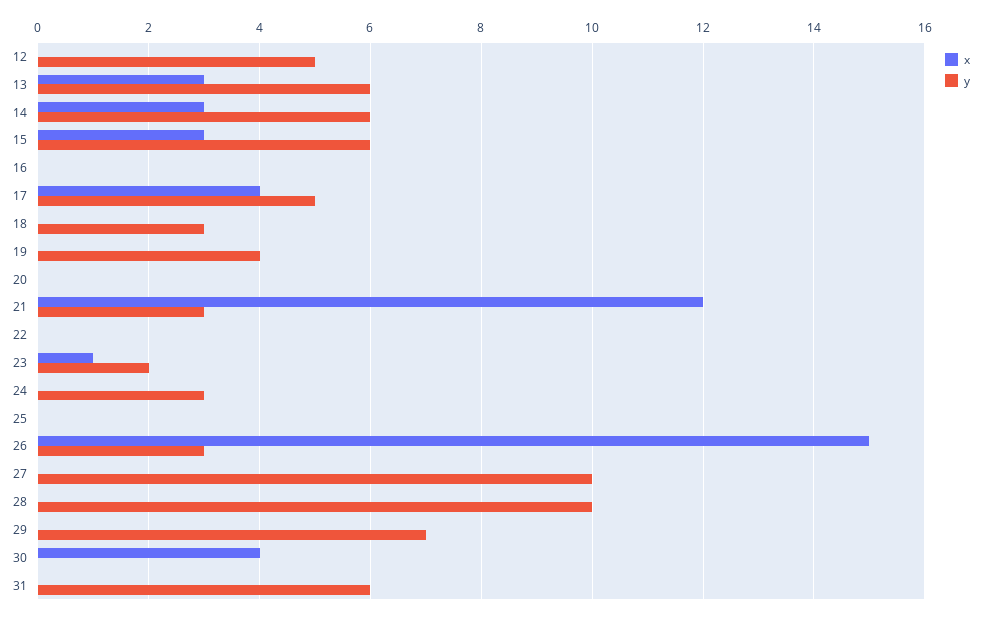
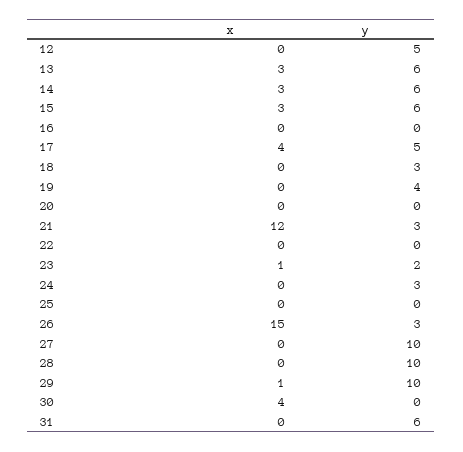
x, 29: 0 -> 1
y, 29: 7 -> 10

